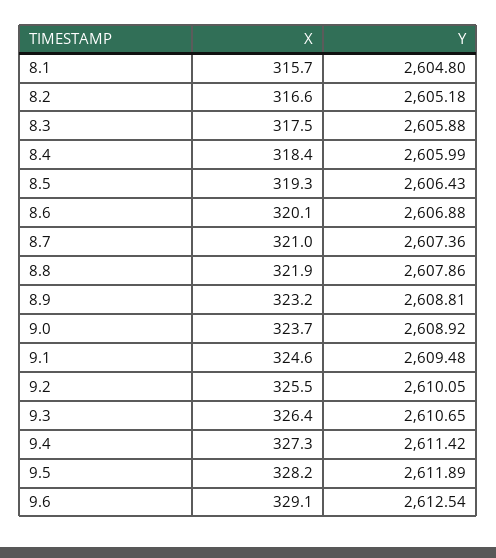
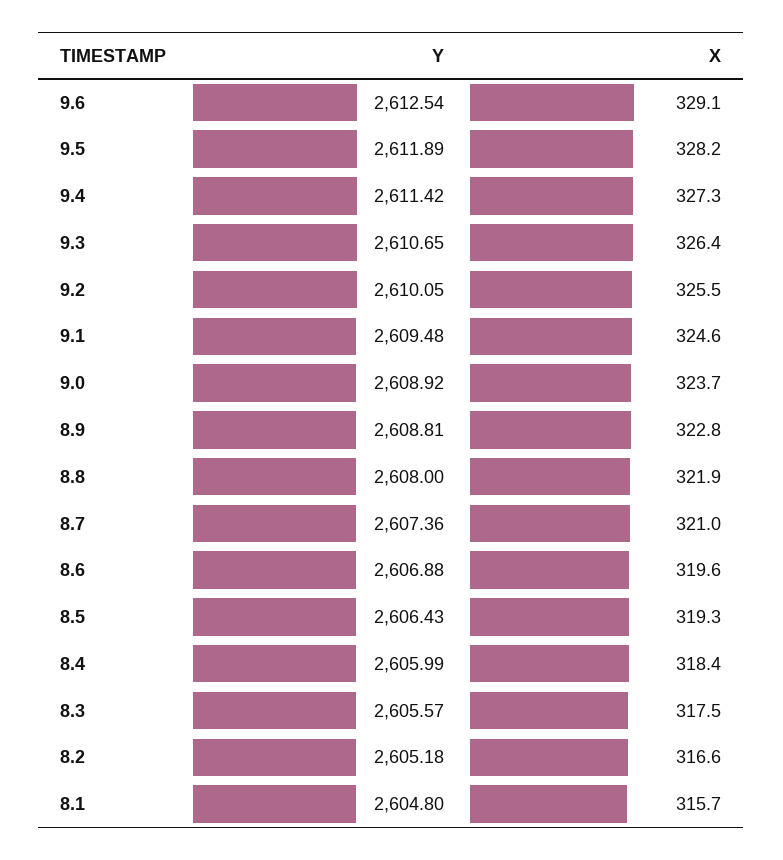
Y, 8.3: 2605.88 -> 2605.57
X, 8.6: 320.1 -> 319.6
Y, 8.8: 2607.86 -> 2608
X, 8.9: 323.2 -> 322.8

